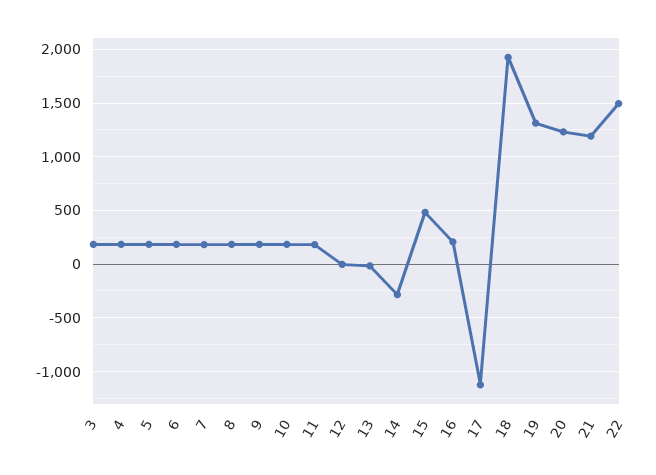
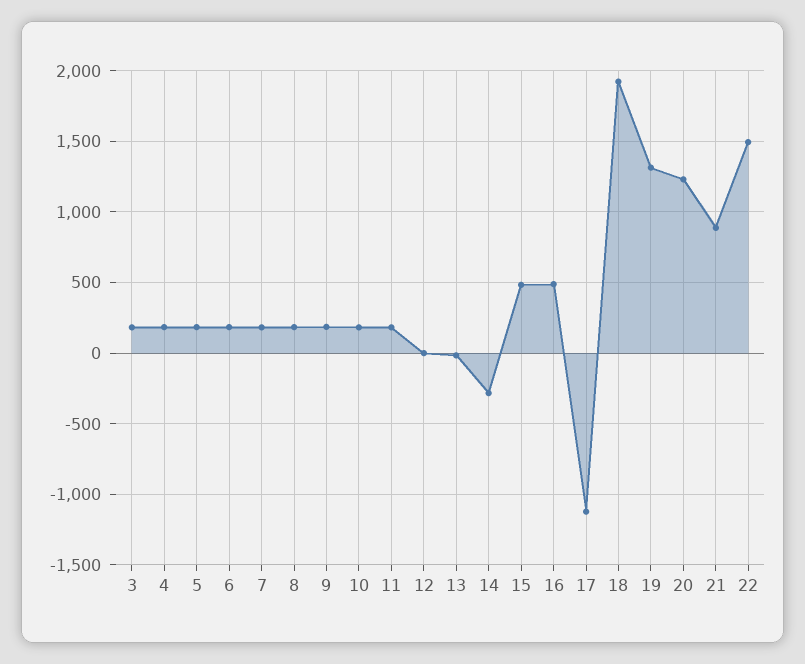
16: 200 -> 500
21: 1200 -> 900

